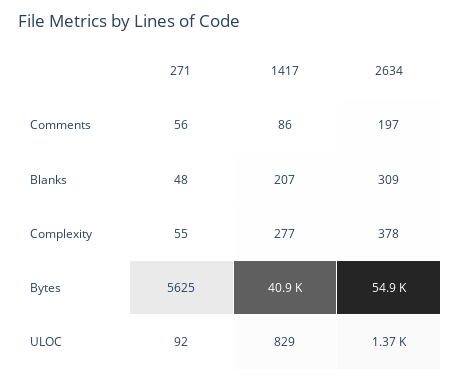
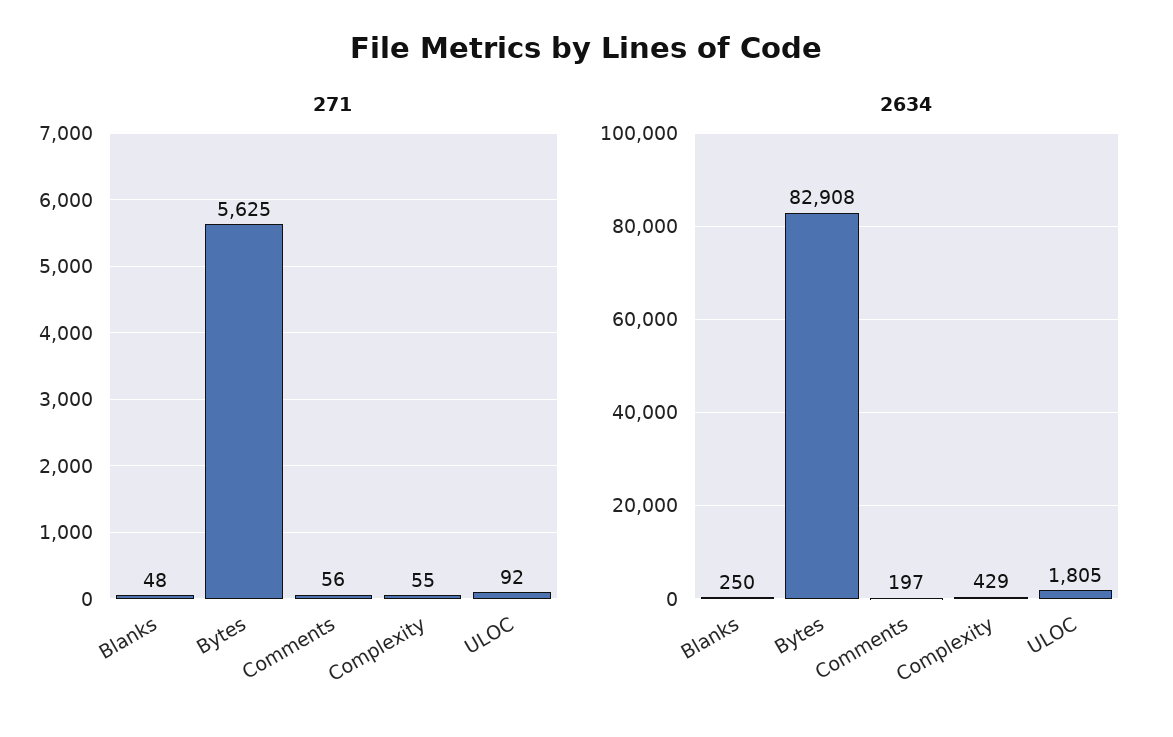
1417, Comments: 86 -> none
1417, Blanks: 207 -> none
2634, Blanks: 309 -> 250
1417, Complexity: 277 -> none
2634, Complexity: 378 -> 429
1417, Bytes: 40900 -> none
2634, Bytes: 54900 -> 82908
1417, ULOC: 829 -> none
2634, ULOC: 1370 -> 1805

